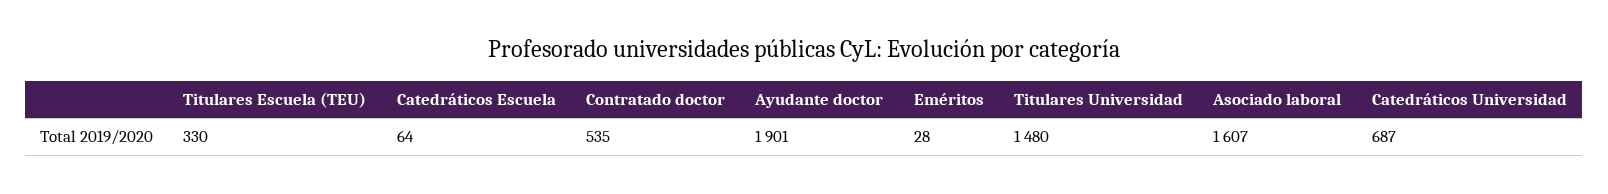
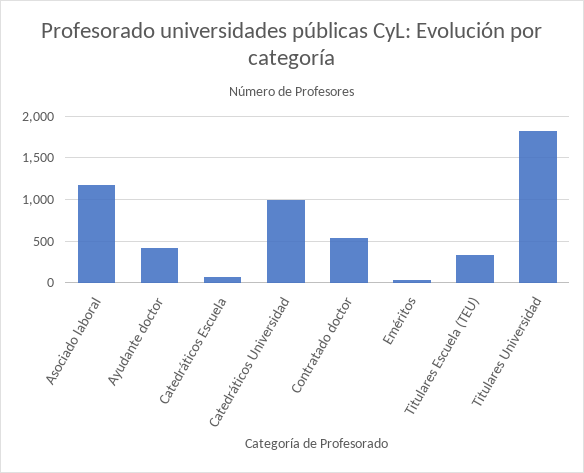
Ayudante doctor: 1901 -> 400
Titulares Universidad: 1480 -> 1800
Asociado laboral: 1607 -> 1200
Catedráticos Universidad: 687 -> 1000

